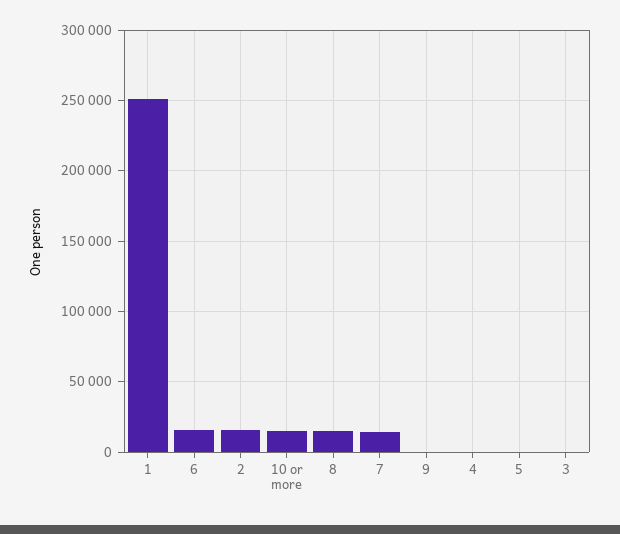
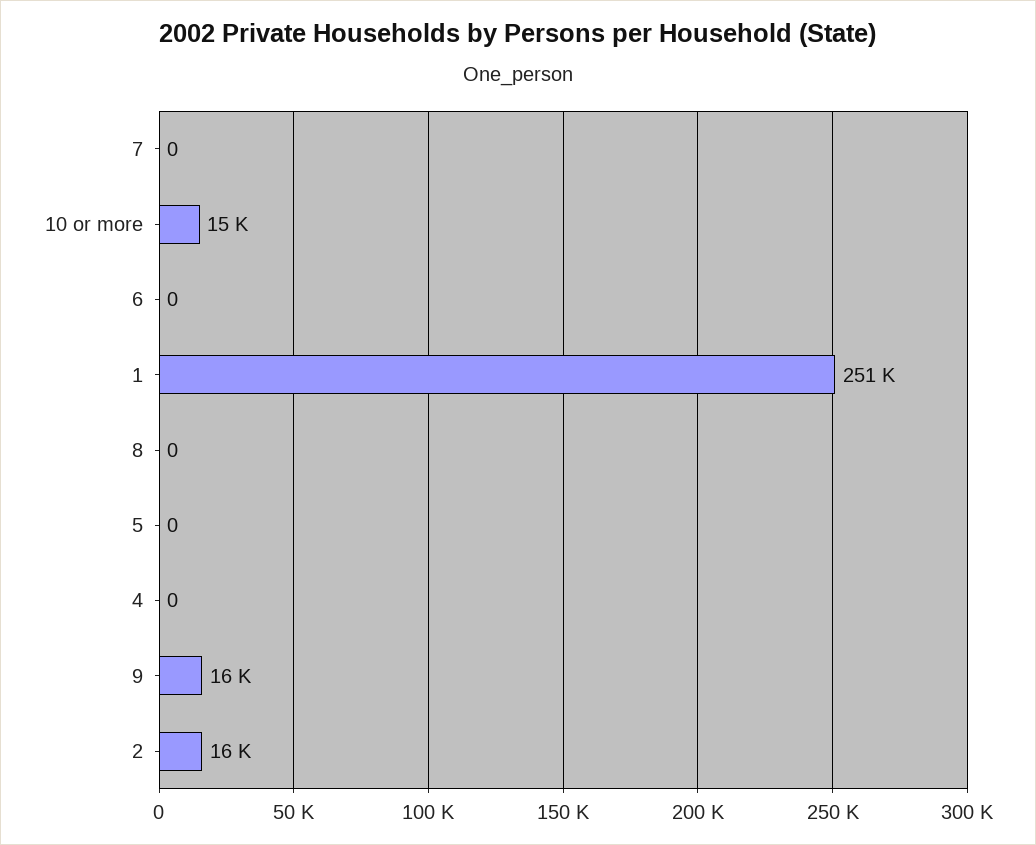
6: 15000 -> 0
8: 15000 -> 0
7: 15000 -> 0
9: 0 -> 16000
3: 0 -> none

